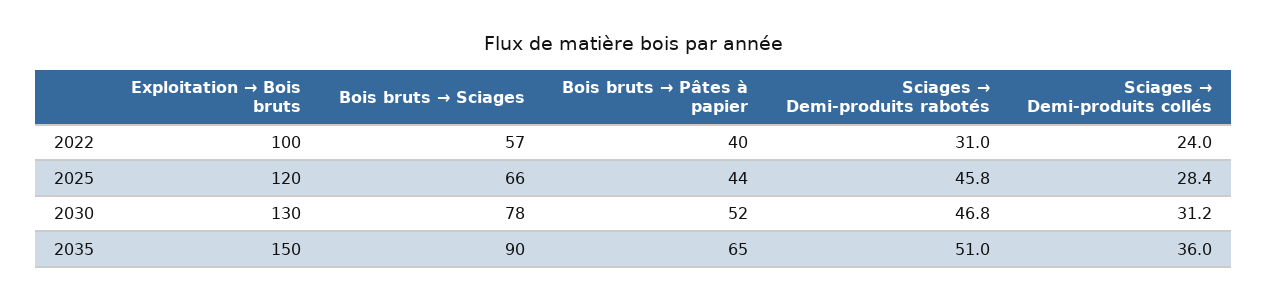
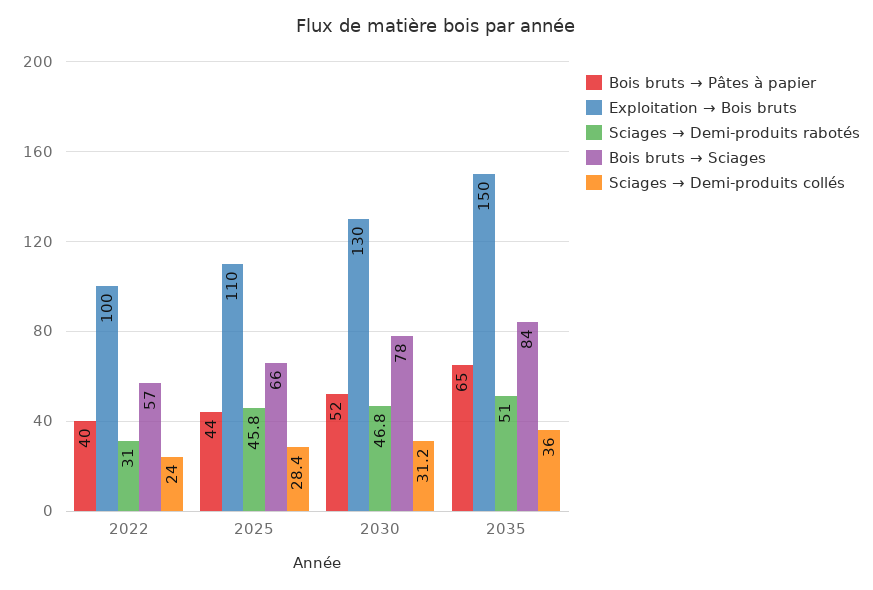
Exploitation → Bois bruts, 2025: 120 -> 110
Bois bruts → Sciages, 2035: 90 -> 84

